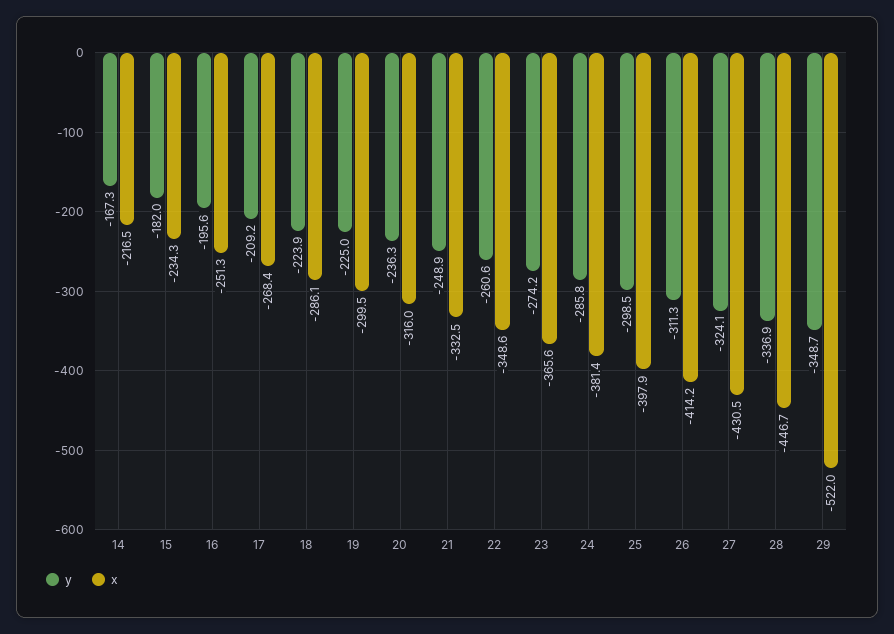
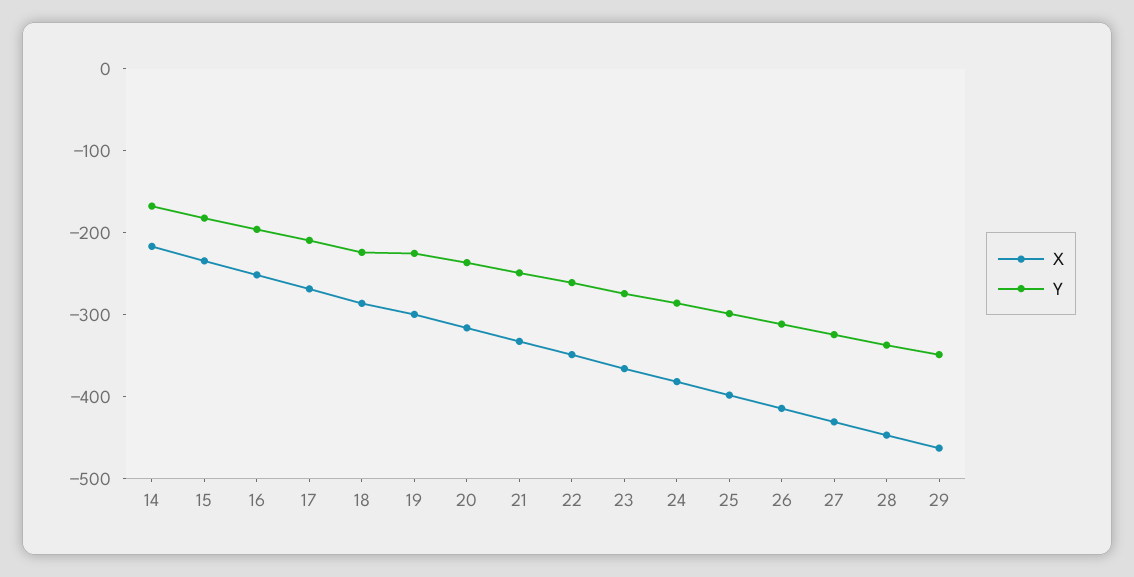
x, 29: -522 -> -460

